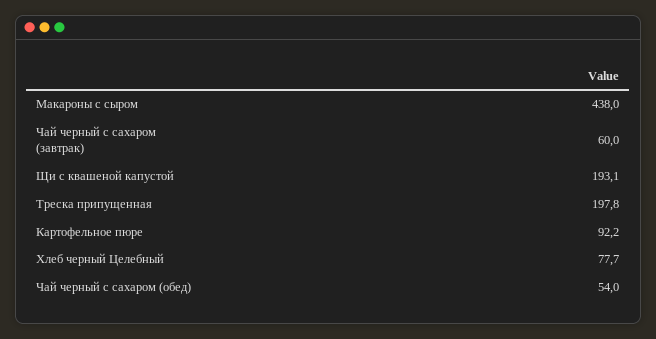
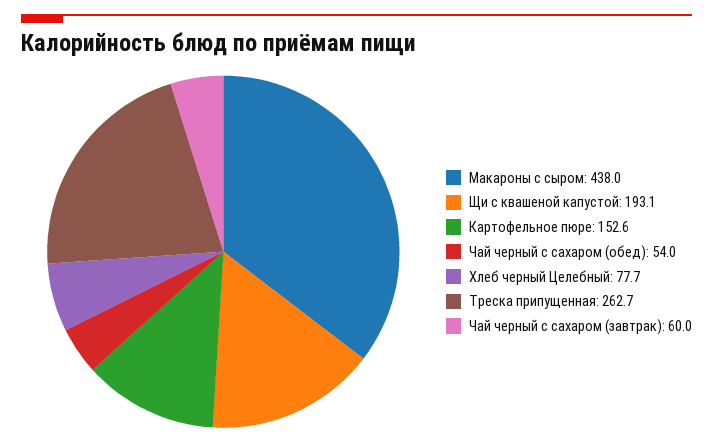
Треска припущенная: 197.8 -> 262.7
Картофельное пюре: 92.2 -> 152.6

